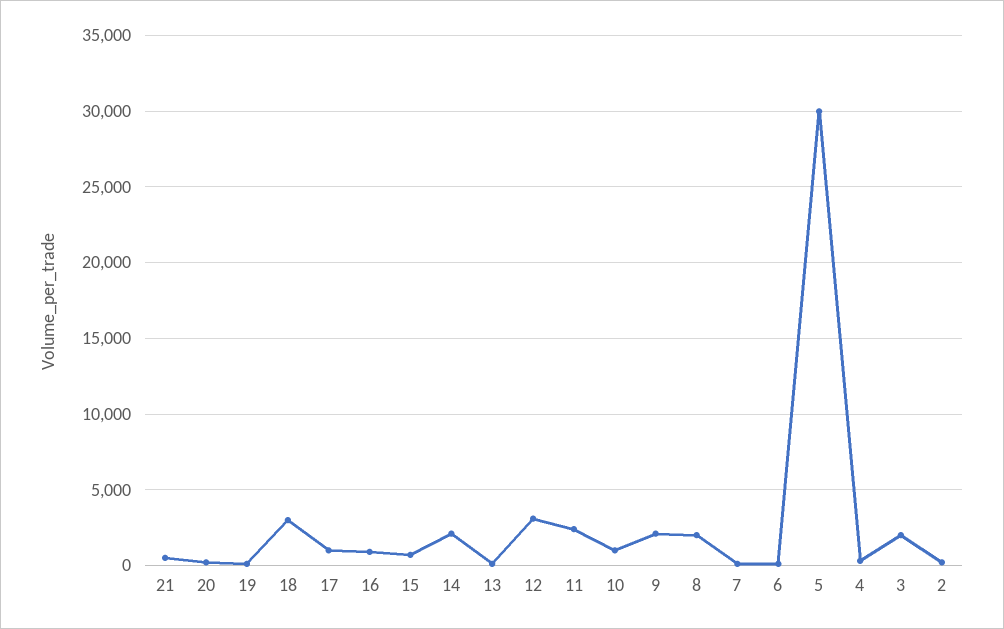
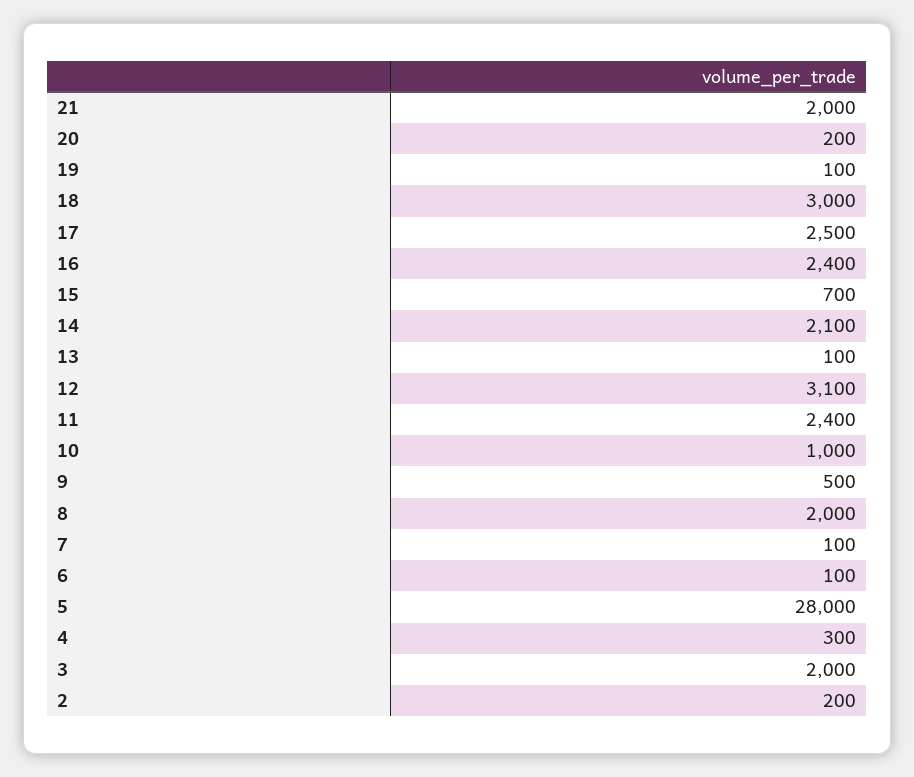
21: 500 -> 2000
17: 1000 -> 2500
16: 1000 -> 2400
9: 2000 -> 500
5: 30000 -> 28000

